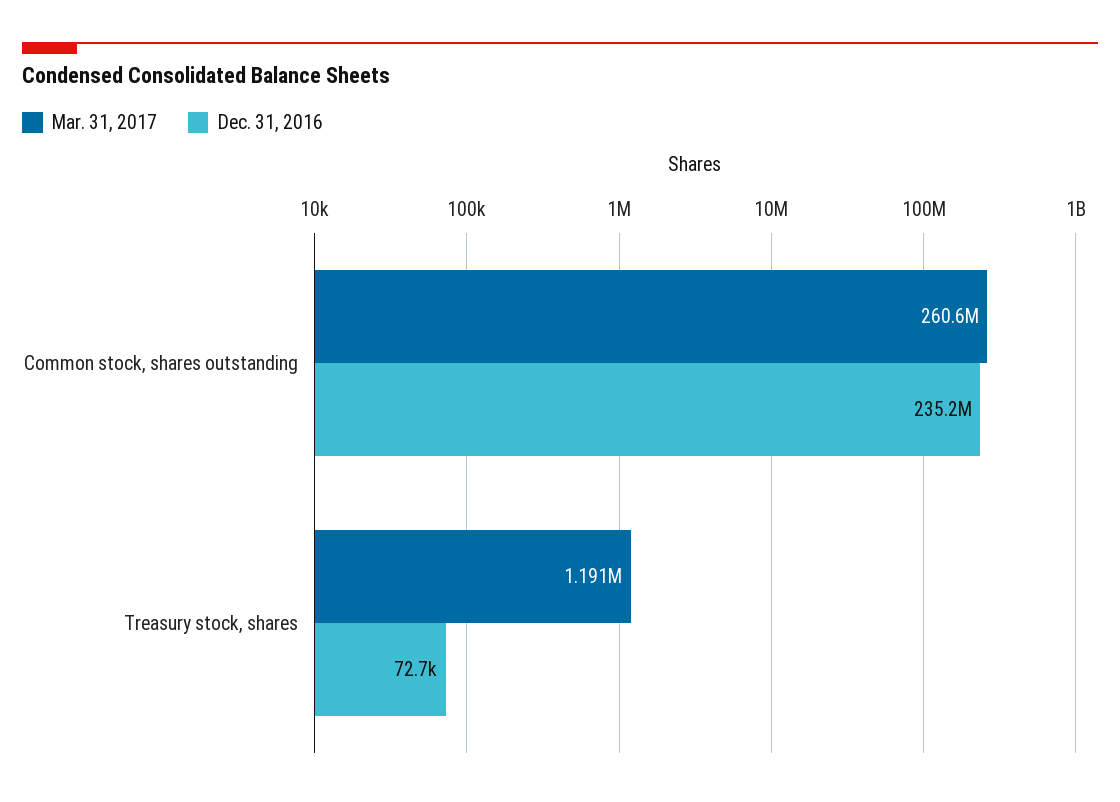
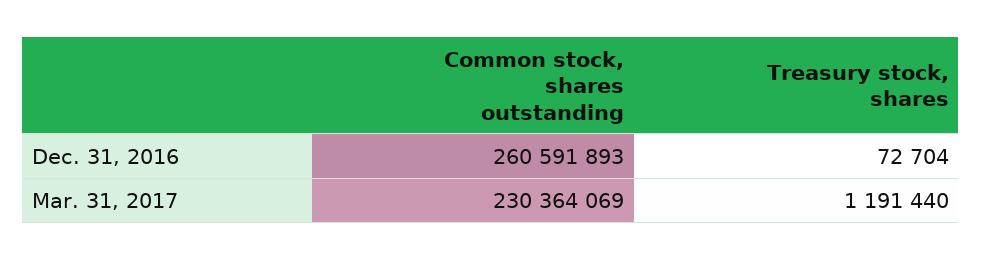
Mar. 31, 2017, Common stock, shares outstanding: 260600000 -> 230364069
Dec. 31, 2016, Common stock, shares outstanding: 235200000 -> 260591893

